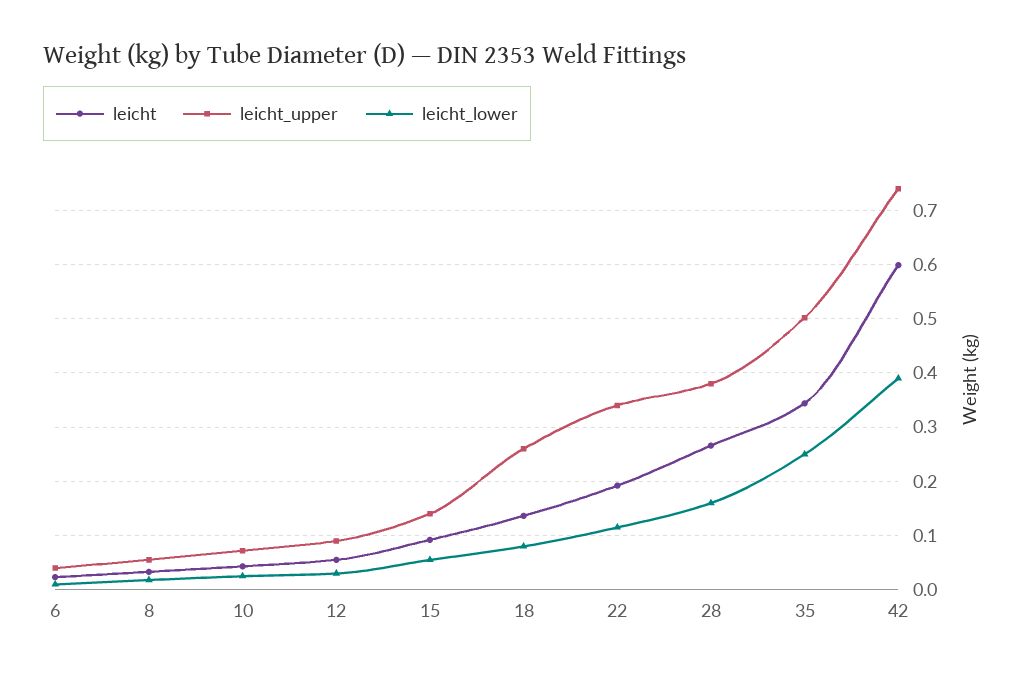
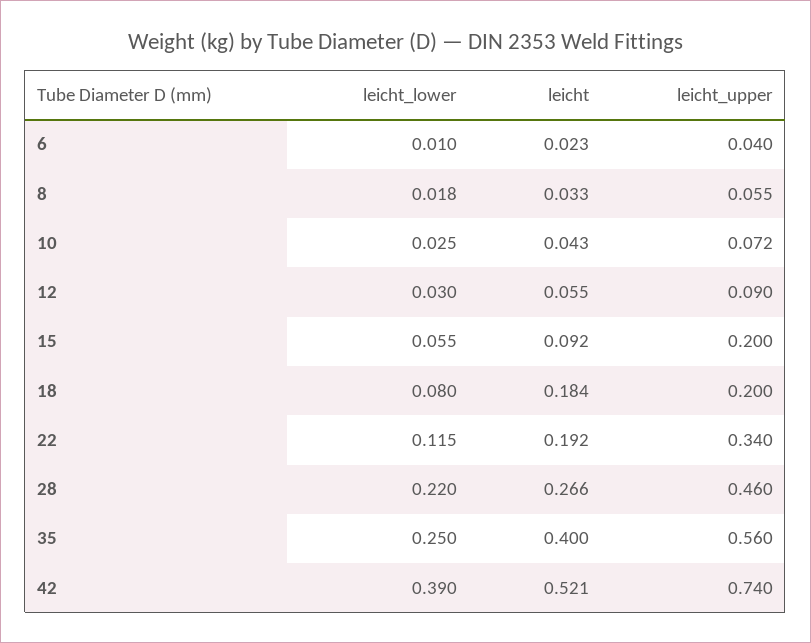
leicht_upper, 15: 0.14 -> 0.2
leicht, 18: 0.14 -> 0.184
leicht_upper, 18: 0.26 -> 0.2
leicht_upper, 28: 0.38 -> 0.46
leicht_lower, 28: 0.16 -> 0.22
leicht, 35: 0.34 -> 0.4
leicht_upper, 35: 0.5 -> 0.56
leicht, 42: 0.6 -> 0.521

